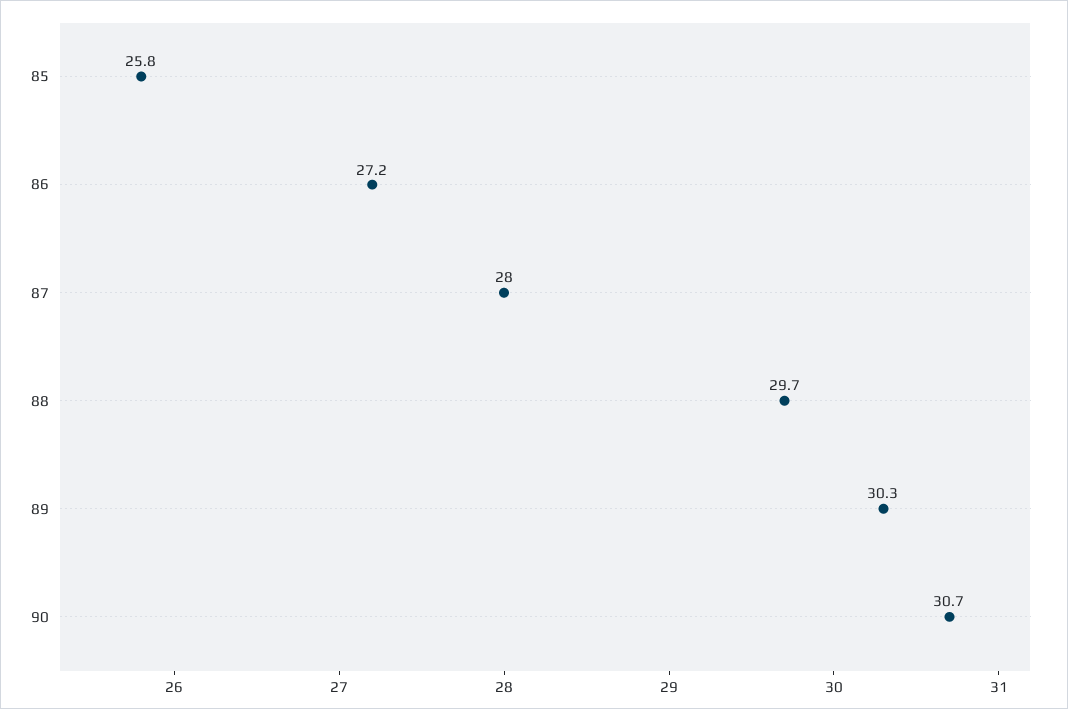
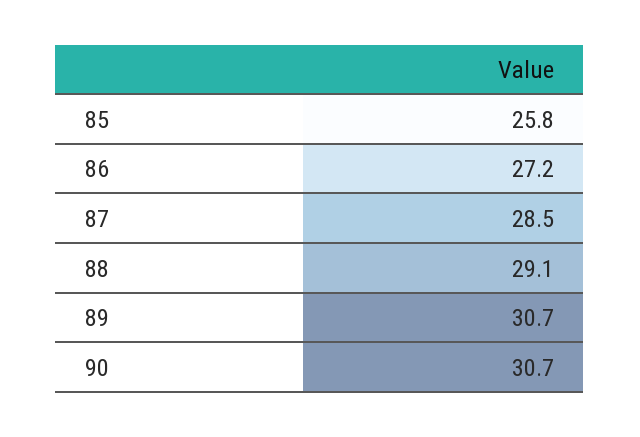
87: 28 -> 28.5
88: 29.7 -> 29.1
89: 30.3 -> 30.7

